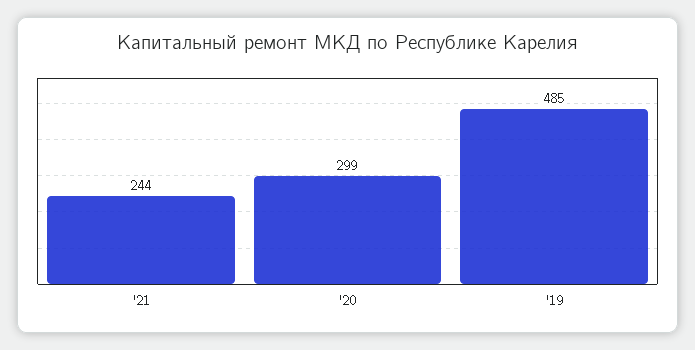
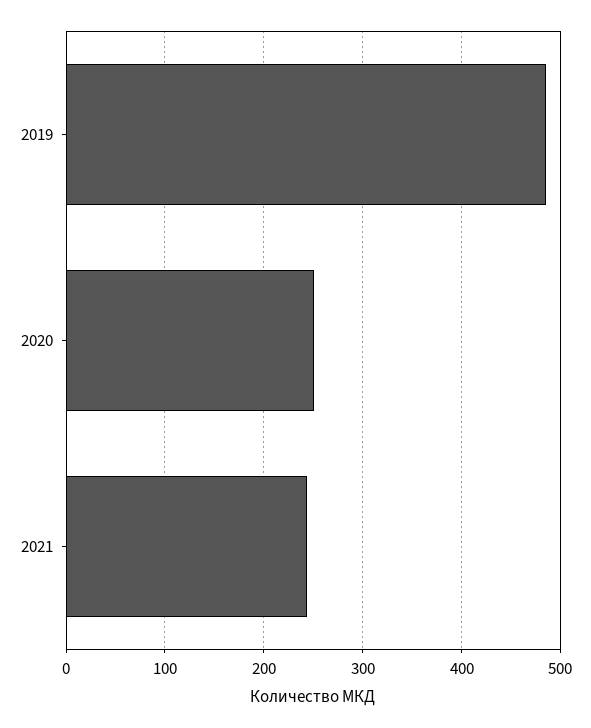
'20: 299 -> 250

